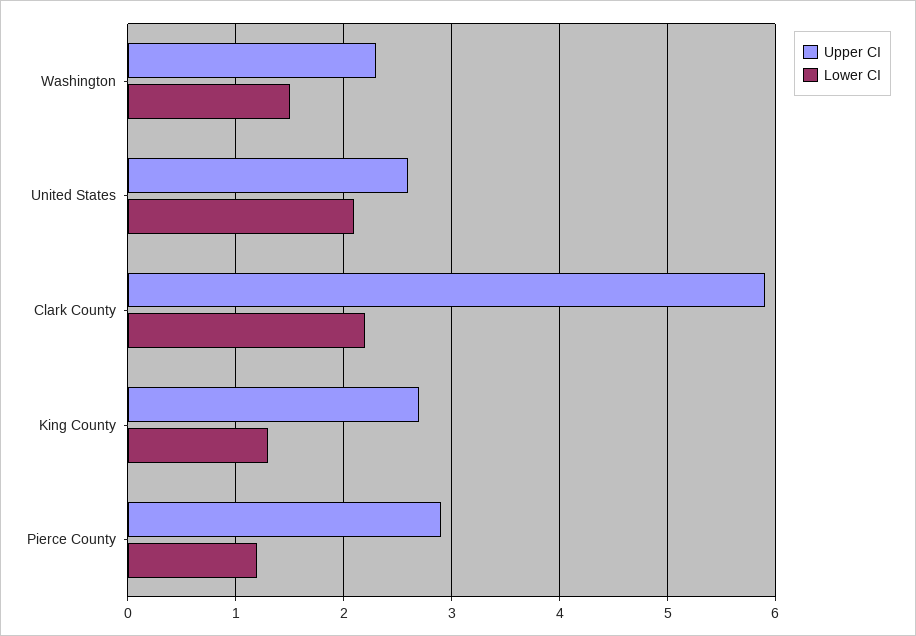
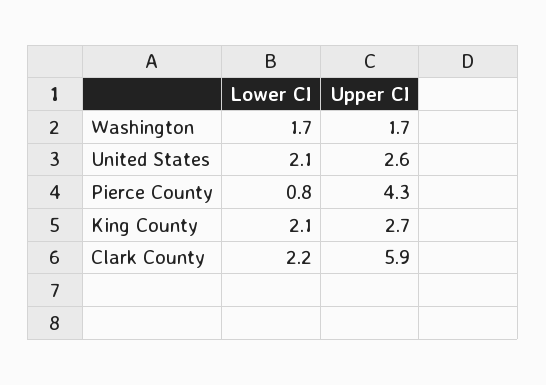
Upper CI, Washington: 2.3 -> 1.7
Lower CI, Washington: 1.5 -> 1.7
Lower CI, King County: 1.3 -> 2.1
Upper CI, Pierce County: 2.9 -> 4.3
Lower CI, Pierce County: 1.2 -> 0.8

